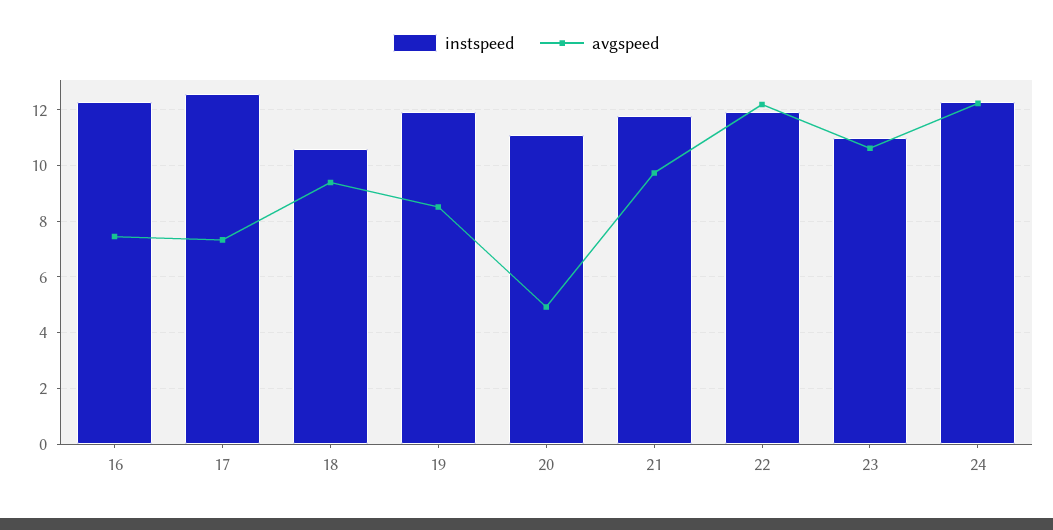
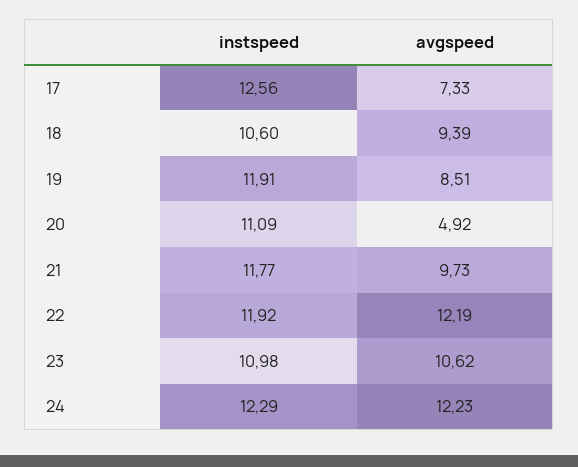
instspeed, 16: 12.25 -> none
avgspeed, 16: 7.5 -> none

